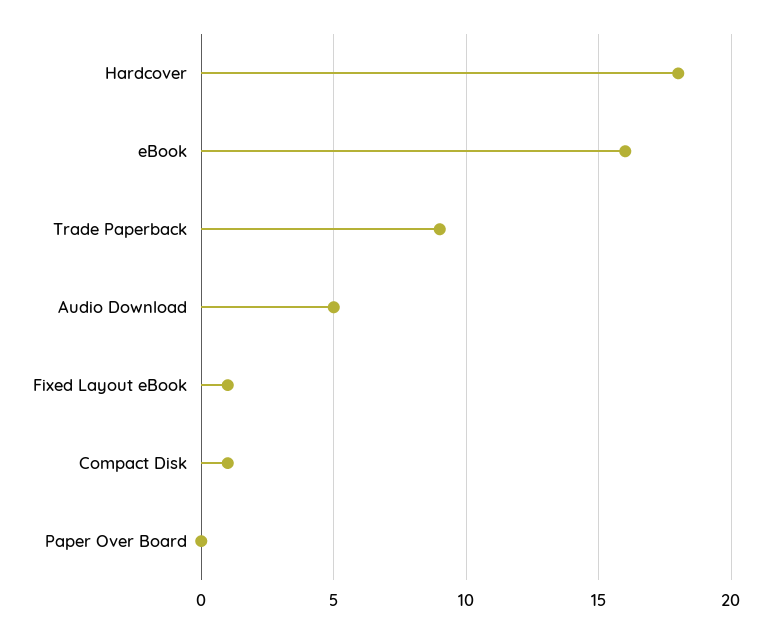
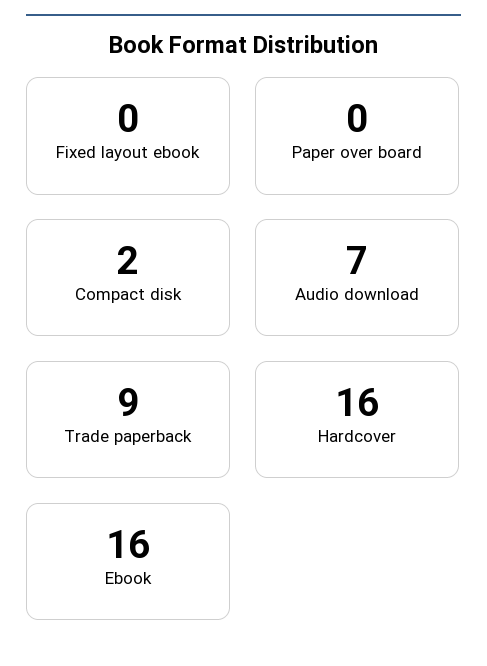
Hardcover: 18 -> 16
Audio Download: 5 -> 7
Fixed Layout eBook: 1 -> 0
Compact Disk: 1 -> 2

